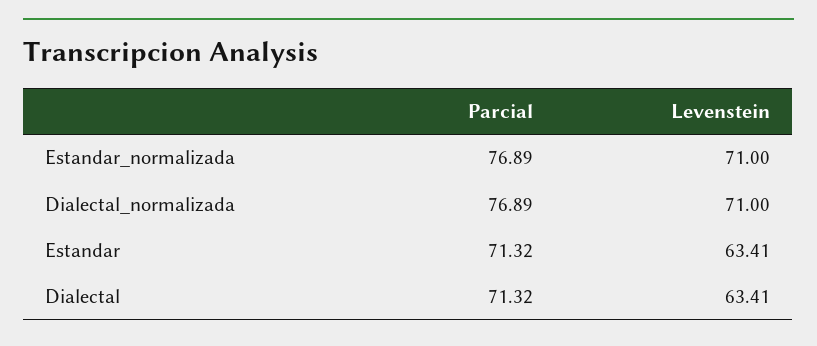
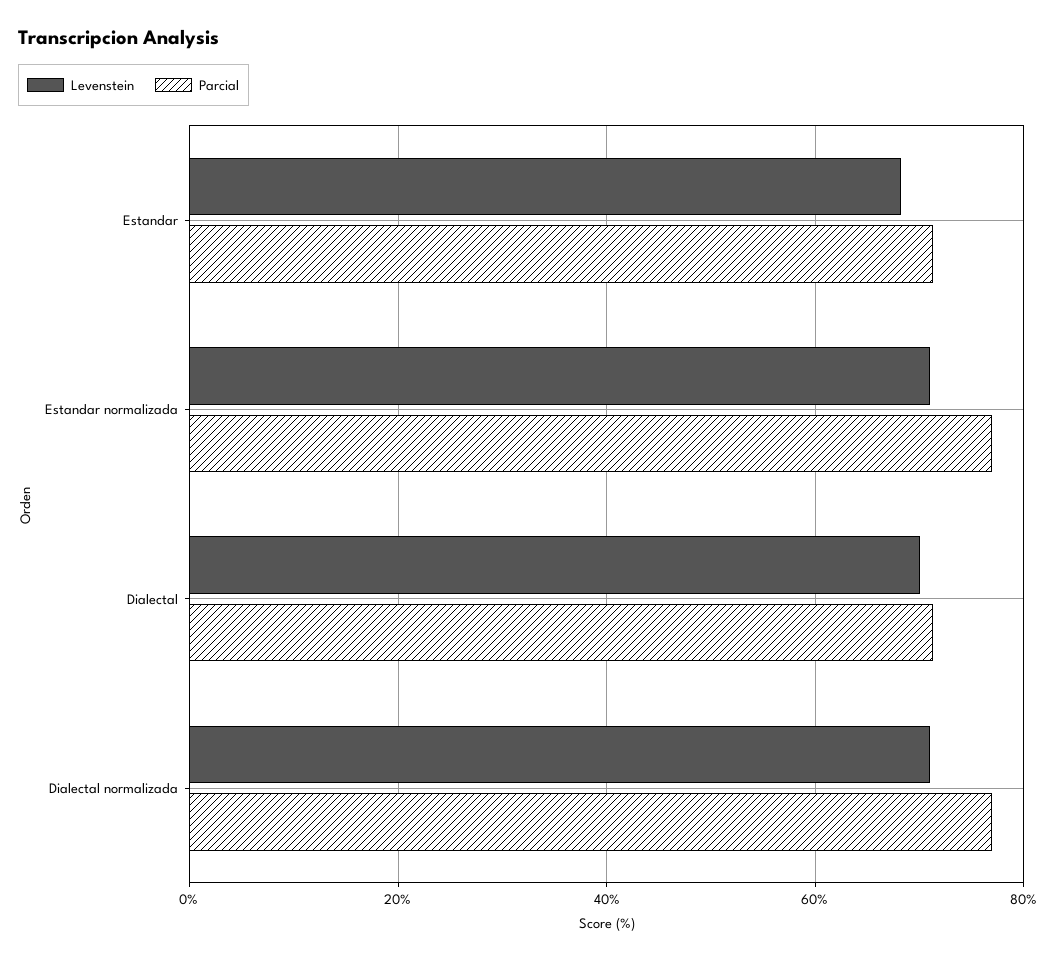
Levenstein, Estandar: 63.41 -> 68
Levenstein, Dialectal: 63.41 -> 70

